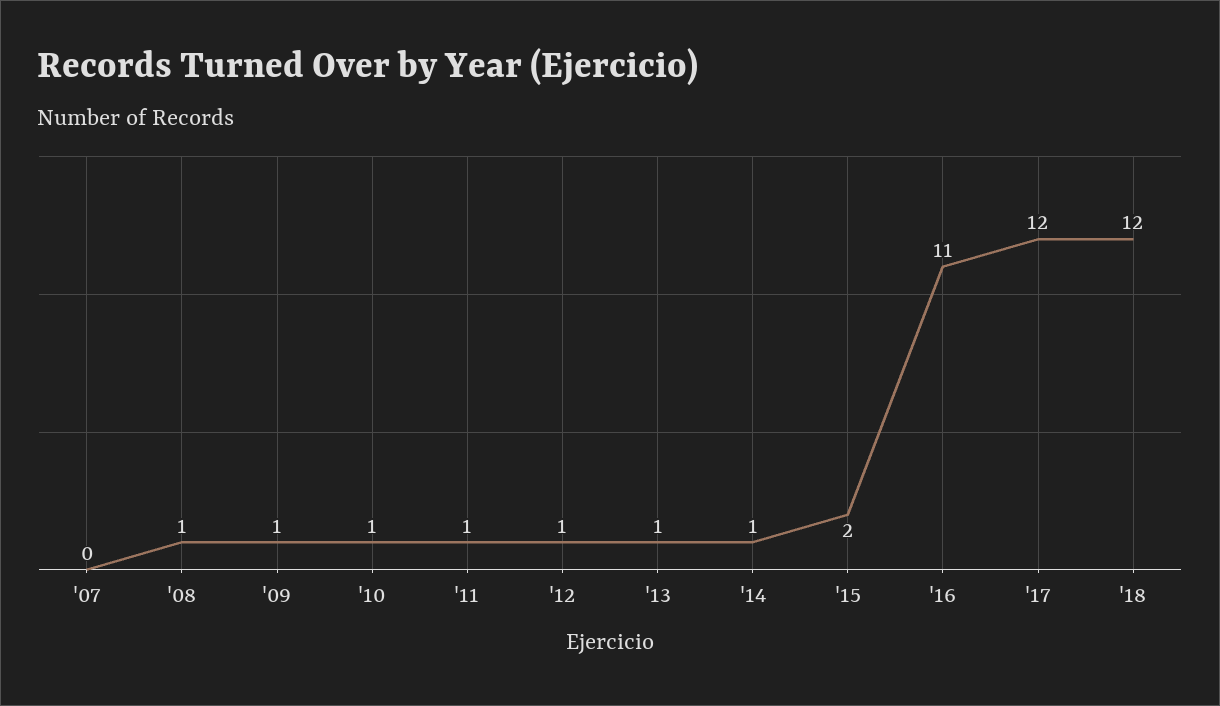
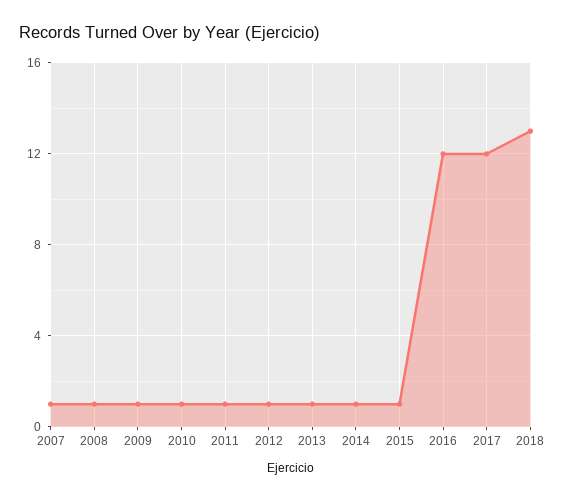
'07: 0 -> 1
'15: 2 -> 1
'16: 11 -> 12
'18: 12 -> 13

